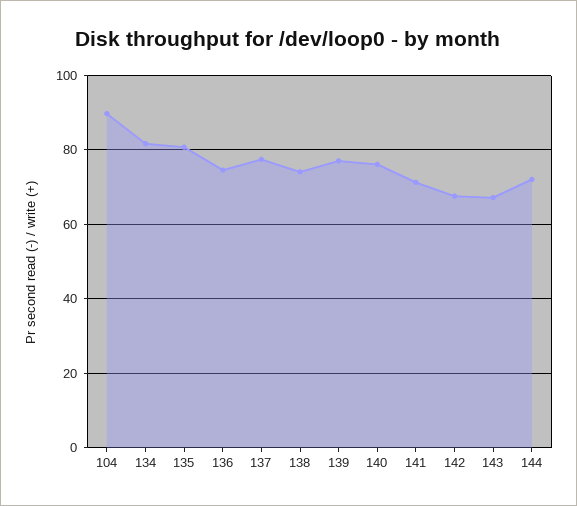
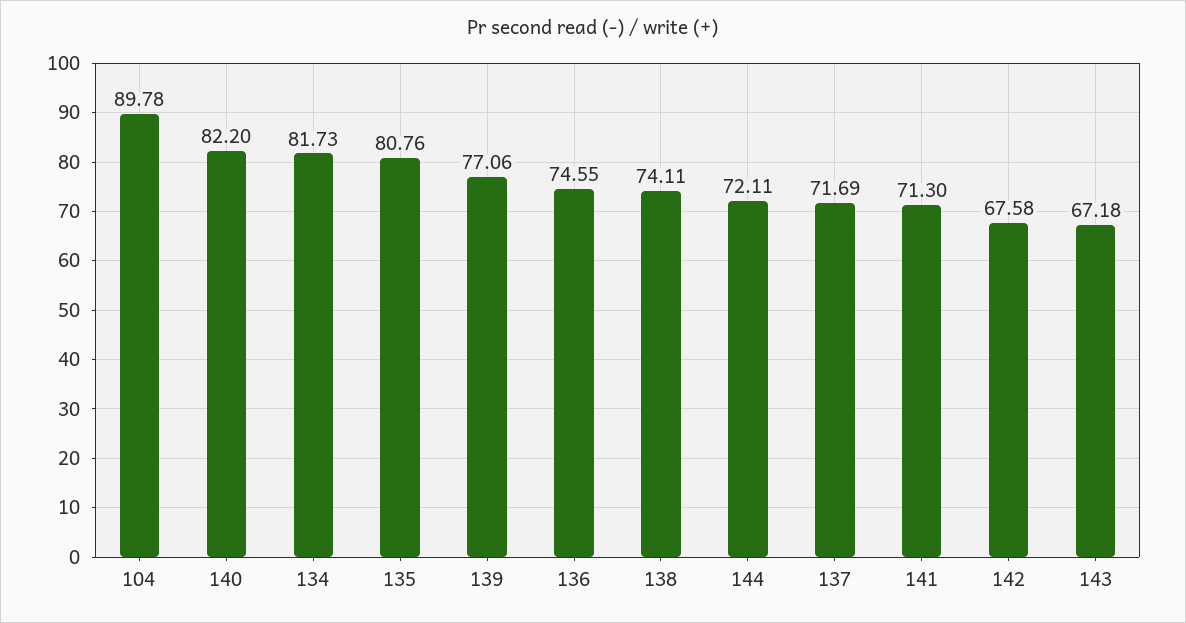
137: 78 -> 71.69
140: 76 -> 82.2

